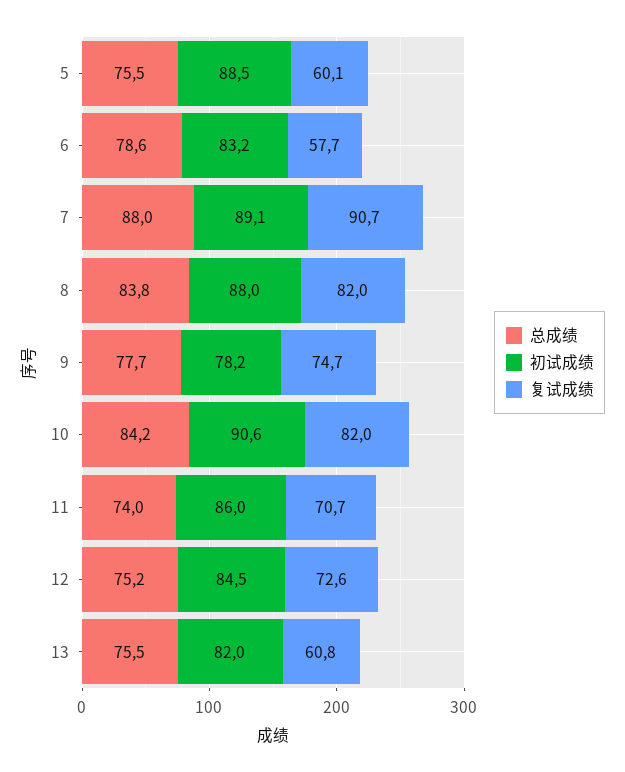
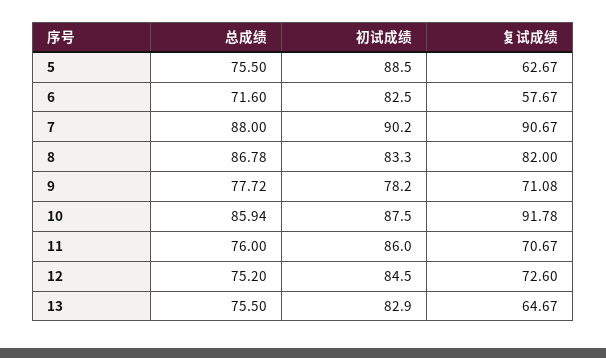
复试成绩, 5: 60.1 -> 62.67
总成绩, 6: 78.6 -> 71.6
初试成绩, 6: 83.2 -> 82.5
初试成绩, 7: 89.1 -> 90.2
总成绩, 8: 83.8 -> 86.78
初试成绩, 8: 88 -> 83.3
复试成绩, 9: 74.7 -> 71.08
总成绩, 10: 84.2 -> 85.94
初试成绩, 10: 90.6 -> 87.5
复试成绩, 10: 82 -> 91.78
总成绩, 11: 74 -> 76
初试成绩, 13: 82 -> 82.9
复试成绩, 13: 60.8 -> 64.67

